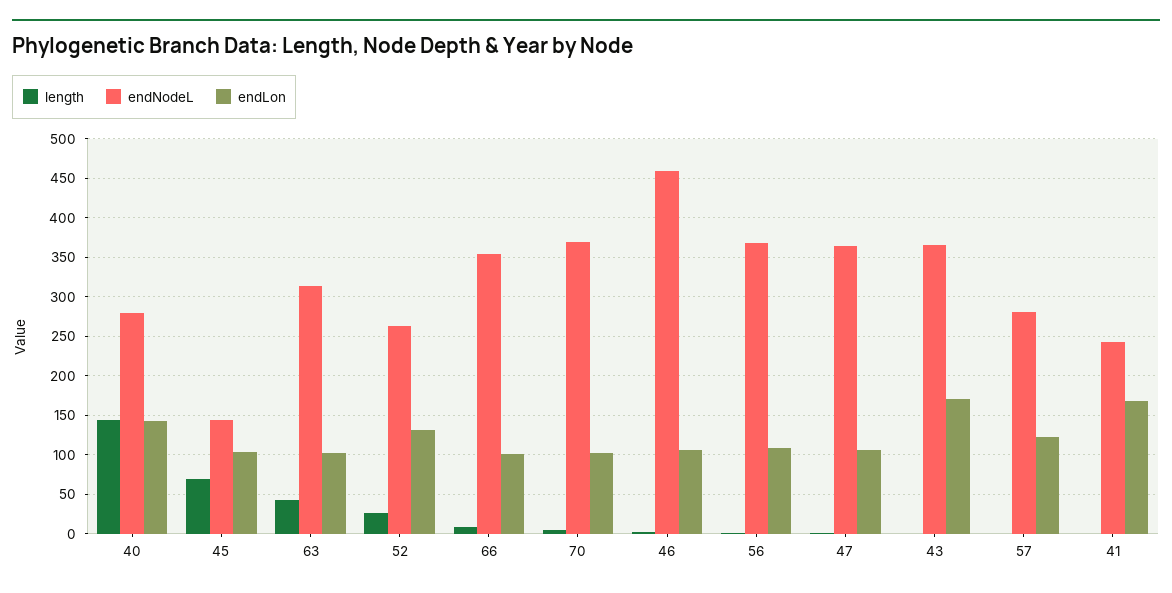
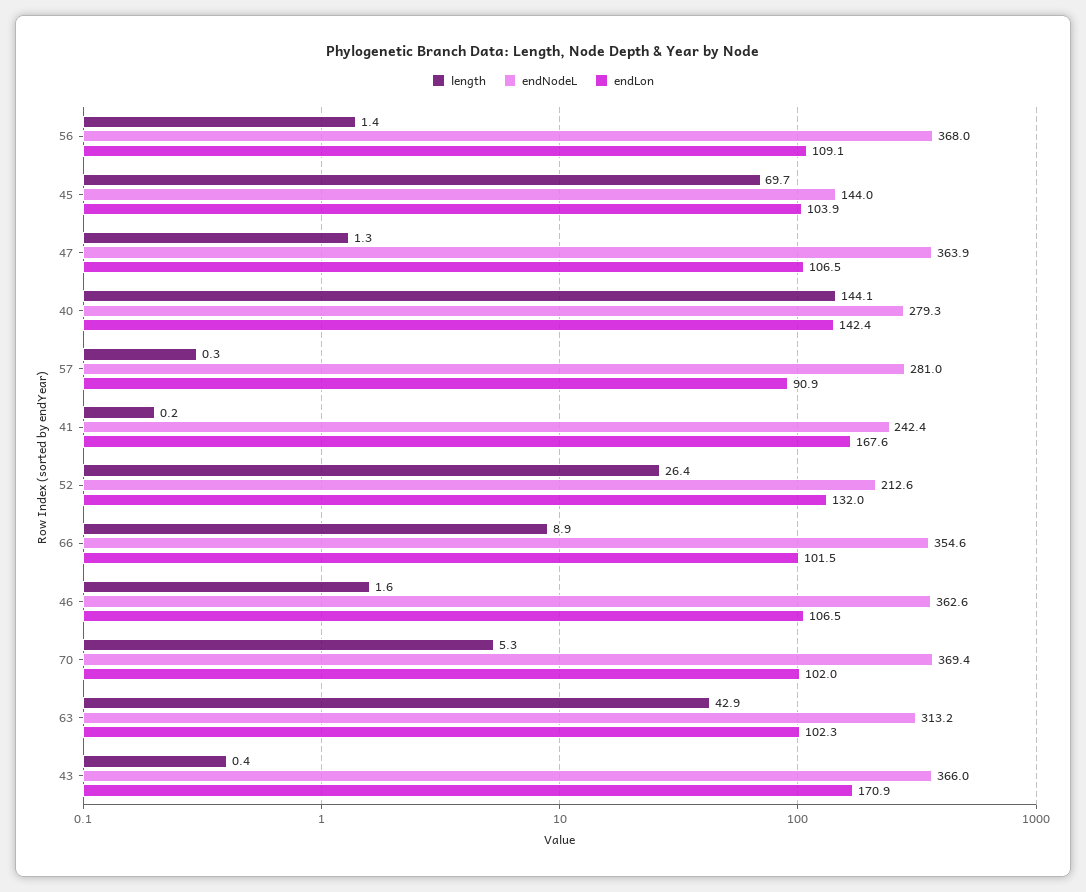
endNodeL, 52: 260 -> 212.6
endNodeL, 46: 460 -> 362.6
endLon, 57: 120 -> 90.9

